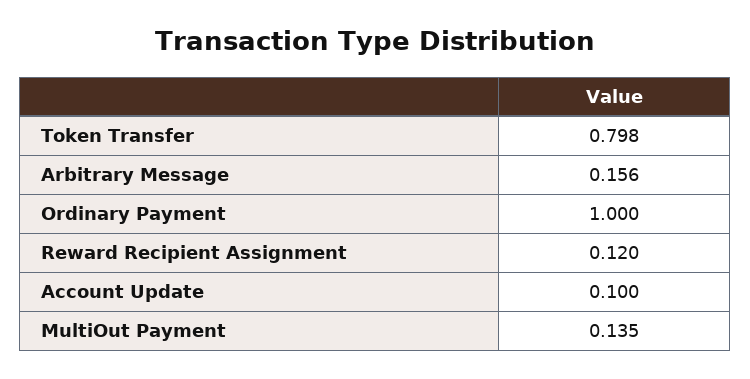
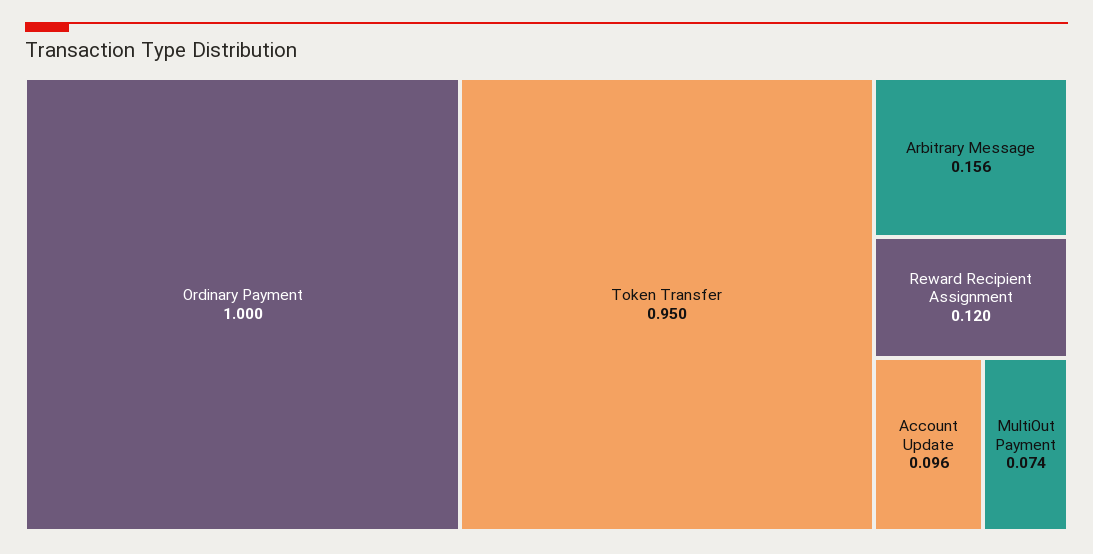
Token Transfer: 0.798 -> 0.95
Account Update: 0.1 -> 0.096
MultiOut Payment: 0.135 -> 0.074

